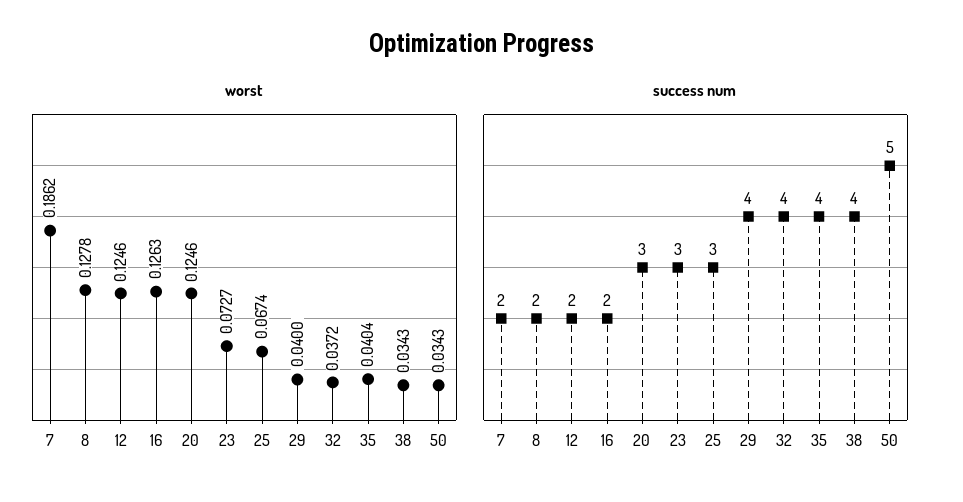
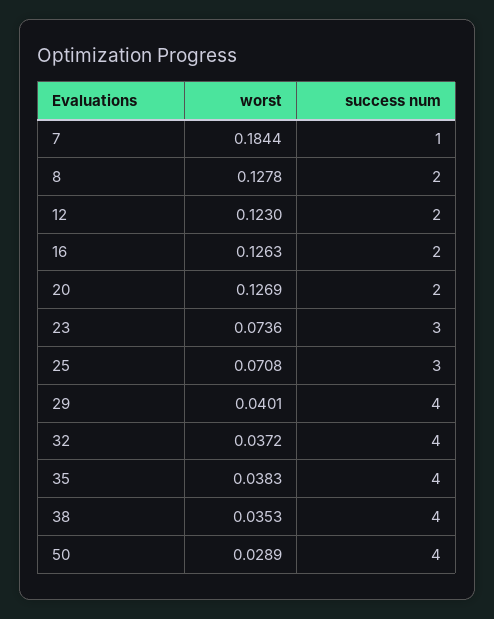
worst, 7: 0.1862 -> 0.1844
worst, 12: 0.1246 -> 0.123
worst, 20: 0.1246 -> 0.1269
worst, 23: 0.0727 -> 0.0736
worst, 25: 0.0674 -> 0.0708
worst, 29: 0.04 -> 0.0401
worst, 35: 0.0404 -> 0.0383
worst, 38: 0.0343 -> 0.0353
worst, 50: 0.0343 -> 0.0289
success num, 7: 2 -> 1
success num, 20: 3 -> 2
success num, 50: 5 -> 4

